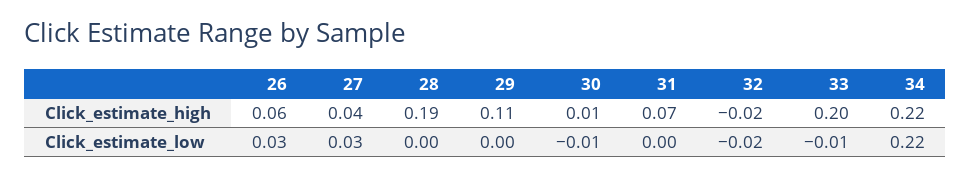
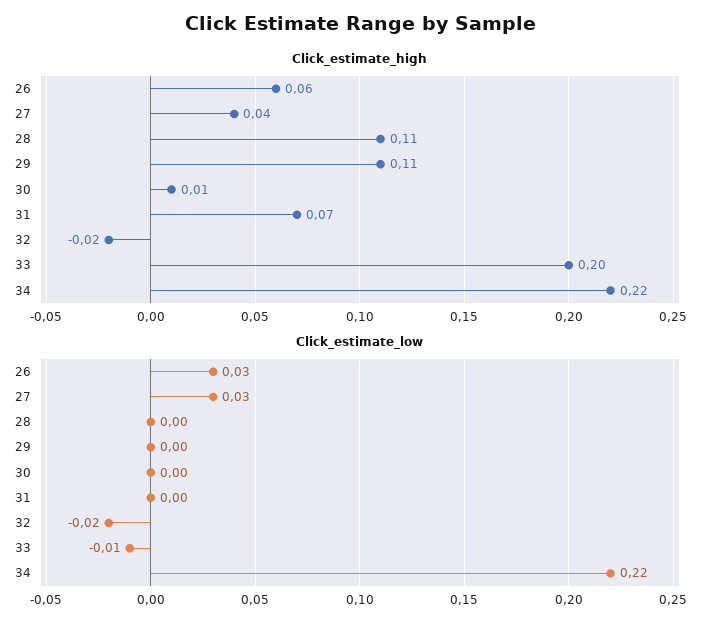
Click_estimate_high, 28: 0.19 -> 0.11
Click_estimate_low, 30: -0.01 -> 0

